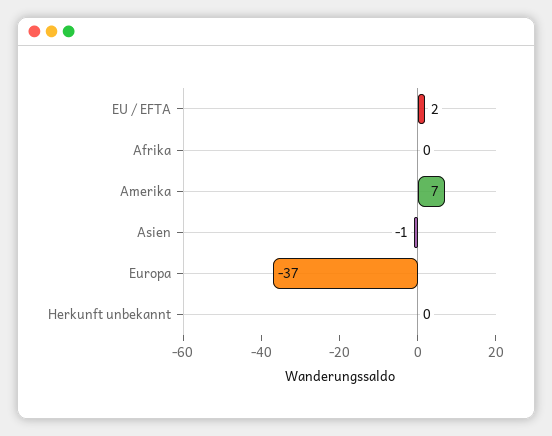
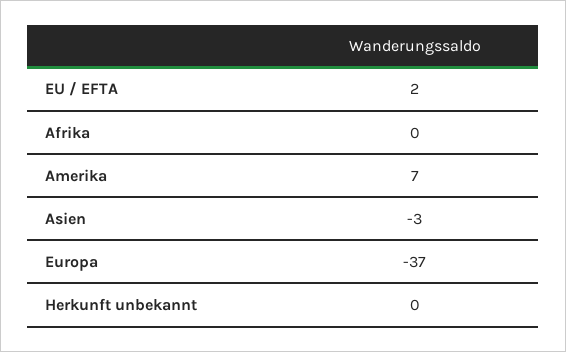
Asien: -1 -> -3

